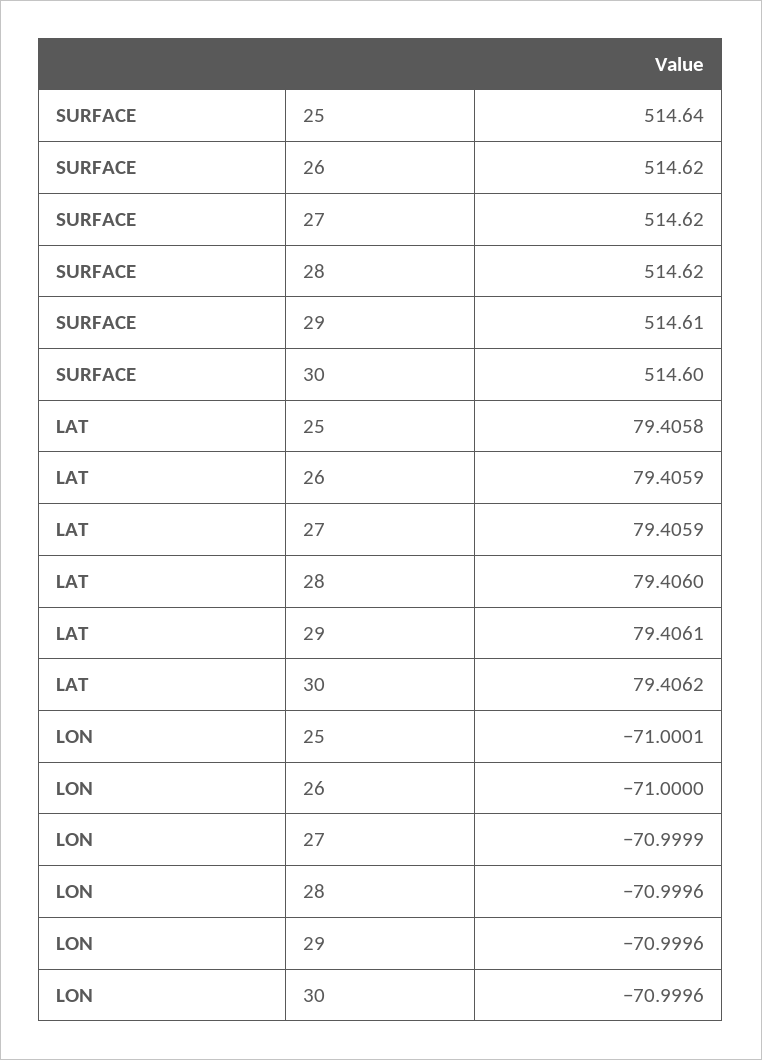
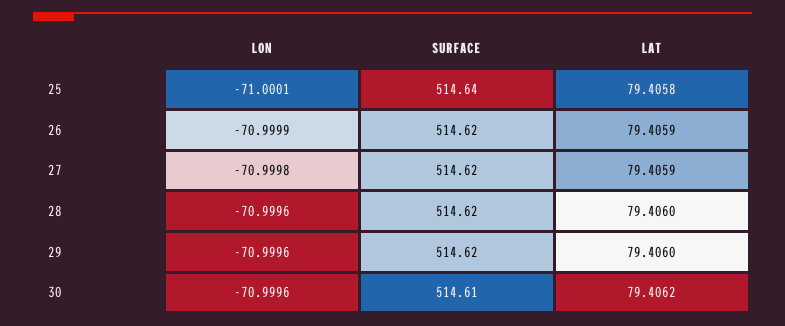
SURFACE, 29: 514.61 -> 514.62
SURFACE, 30: 514.6 -> 514.61
LAT, 29: 79.4061 -> 79.406
LON, 26: -71 -> -70.9999
LON, 27: -70.9999 -> -70.9998

